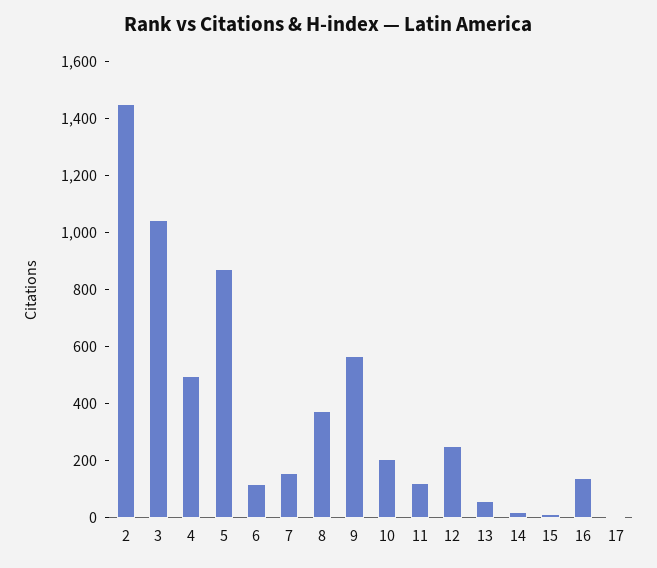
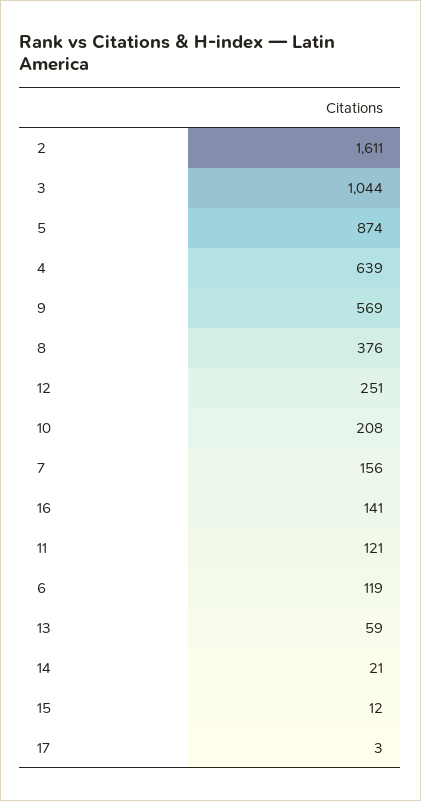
2: 1450 -> 1611
4: 500 -> 639

